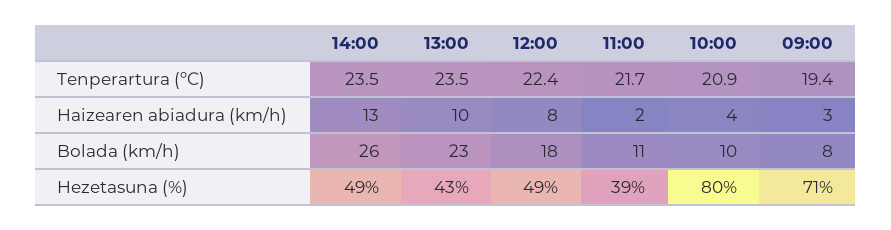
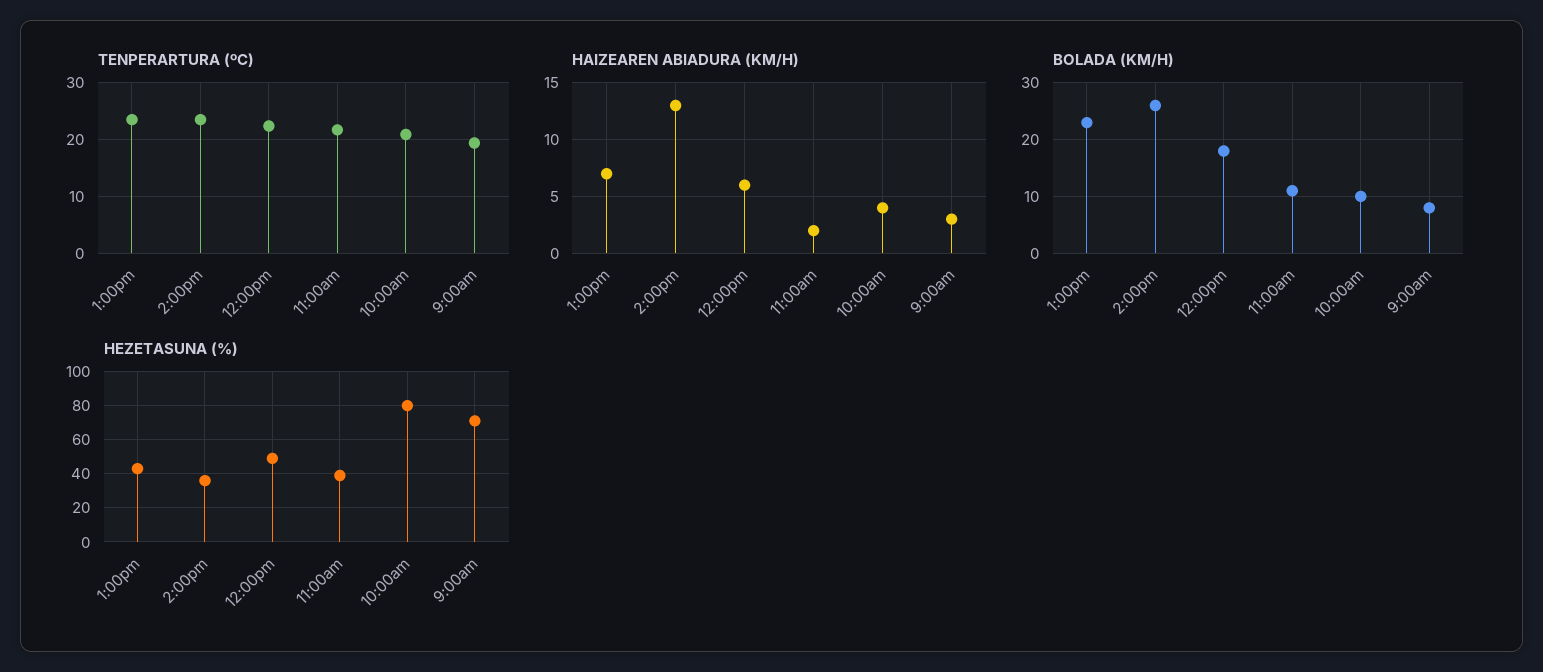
Haizearen abiadura (km/h), 13:00: 10 -> 7
Haizearen abiadura (km/h), 12:00: 8 -> 6
Hezetasuna (%), 14:00: 49 -> 35

